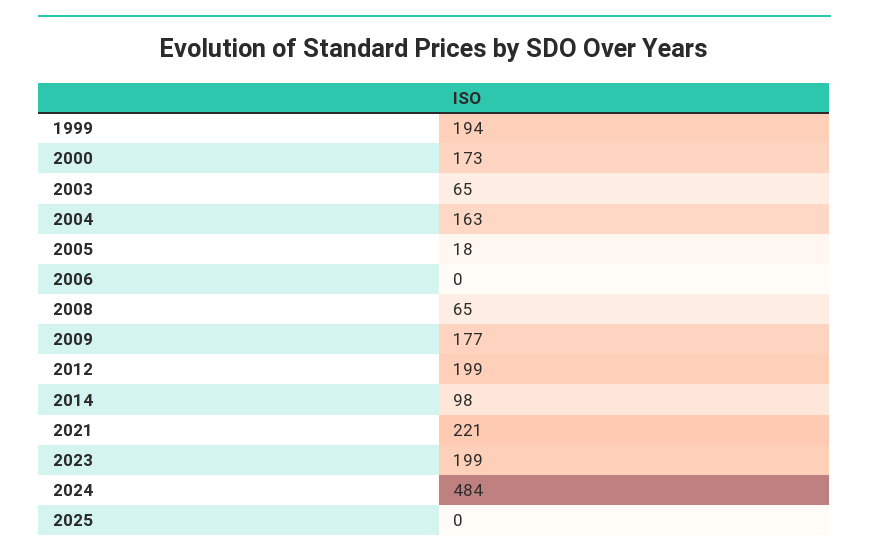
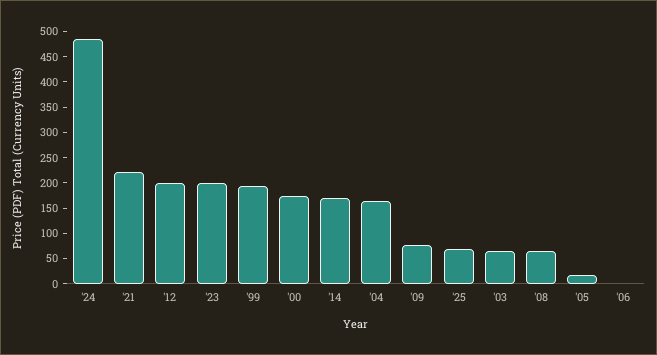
2009: 177 -> 75
2014: 98 -> 175
2025: 0 -> 75

